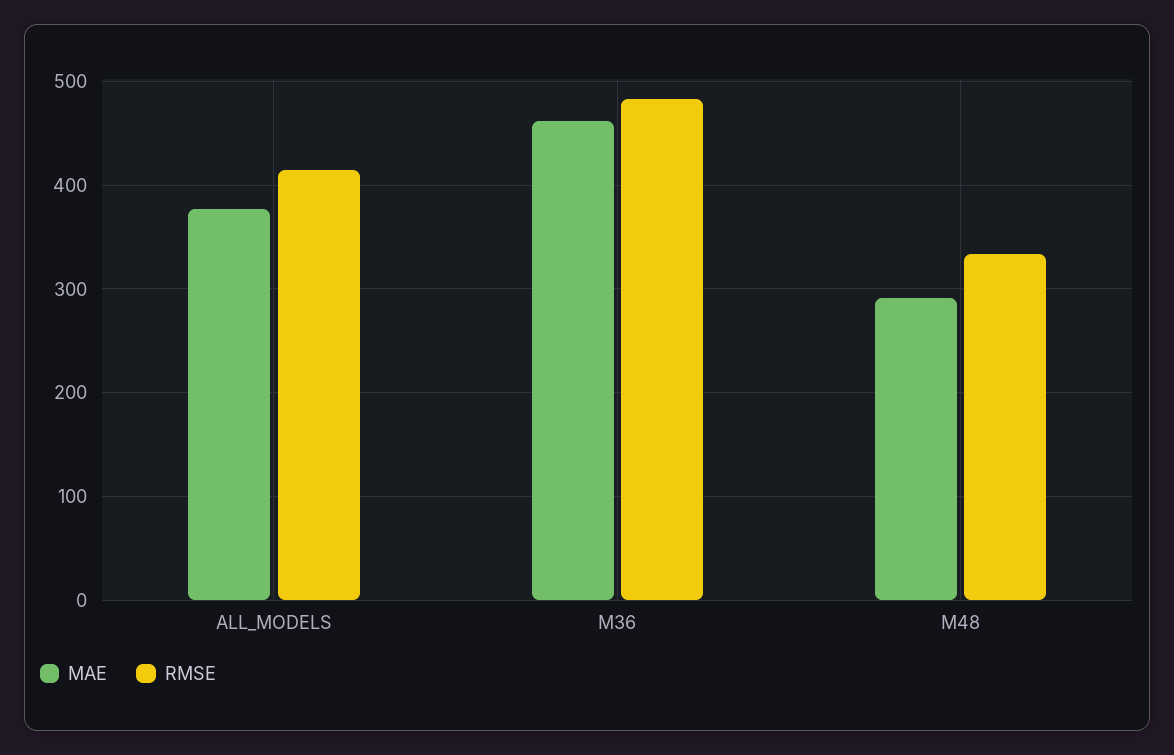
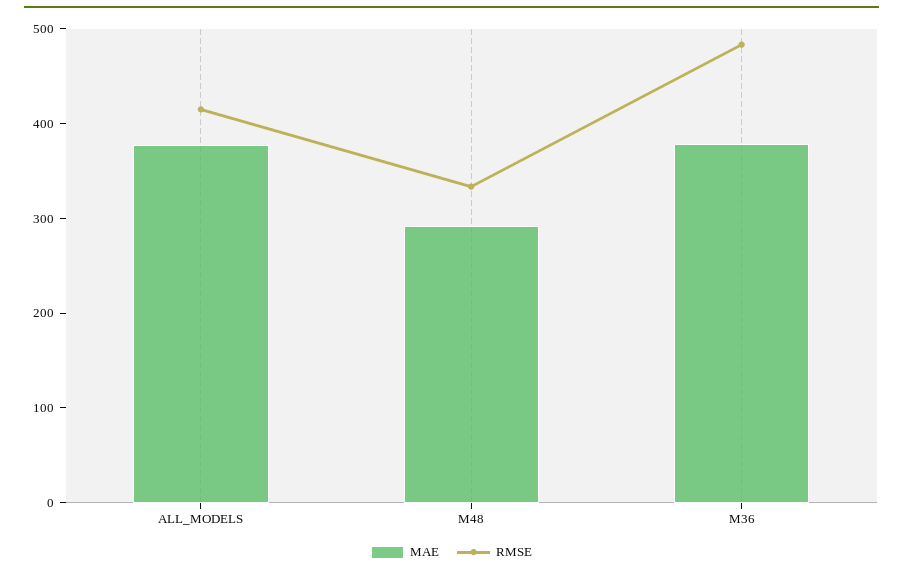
MAE, M36: 460 -> 380

